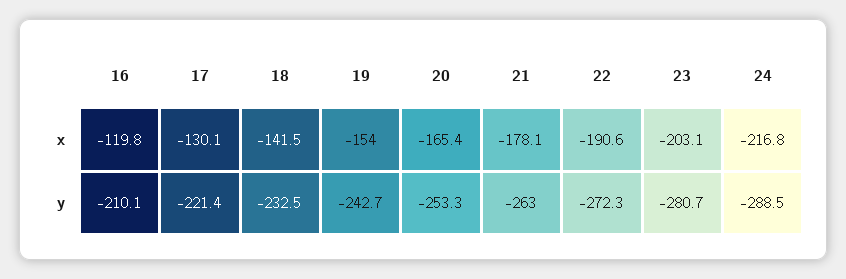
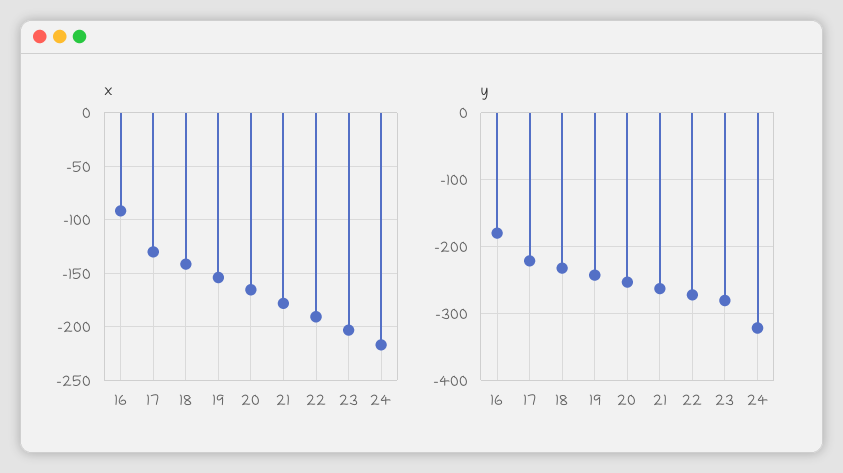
x, 16: -119.8 -> -90
y, 16: -210.1 -> -180
y, 24: -288.5 -> -320

